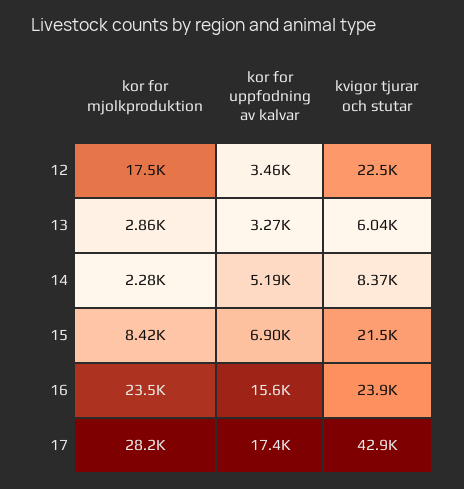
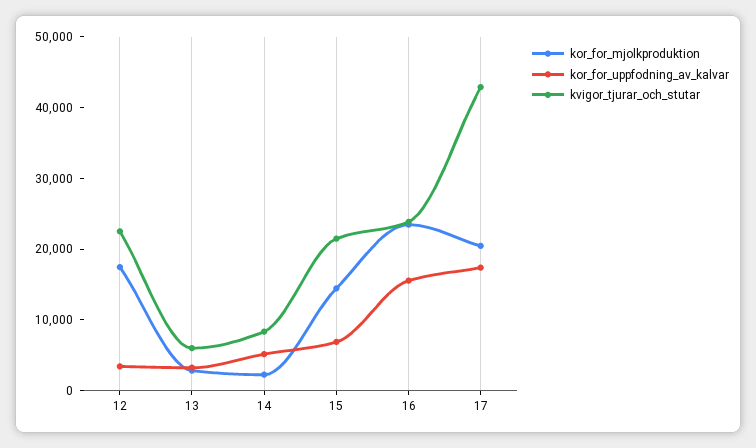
kor for mjolkproduktion, 15: 8420 -> 14000
kor for mjolkproduktion, 17: 28200 -> 20000

